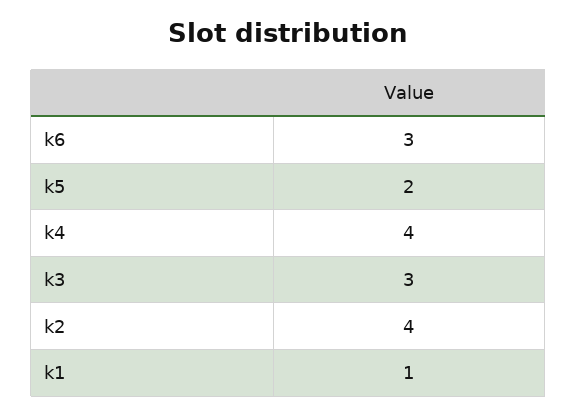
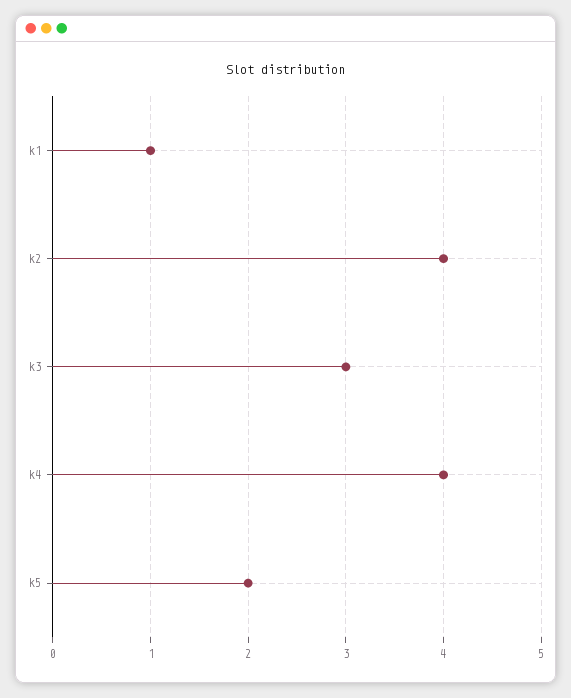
k6: 3 -> none

